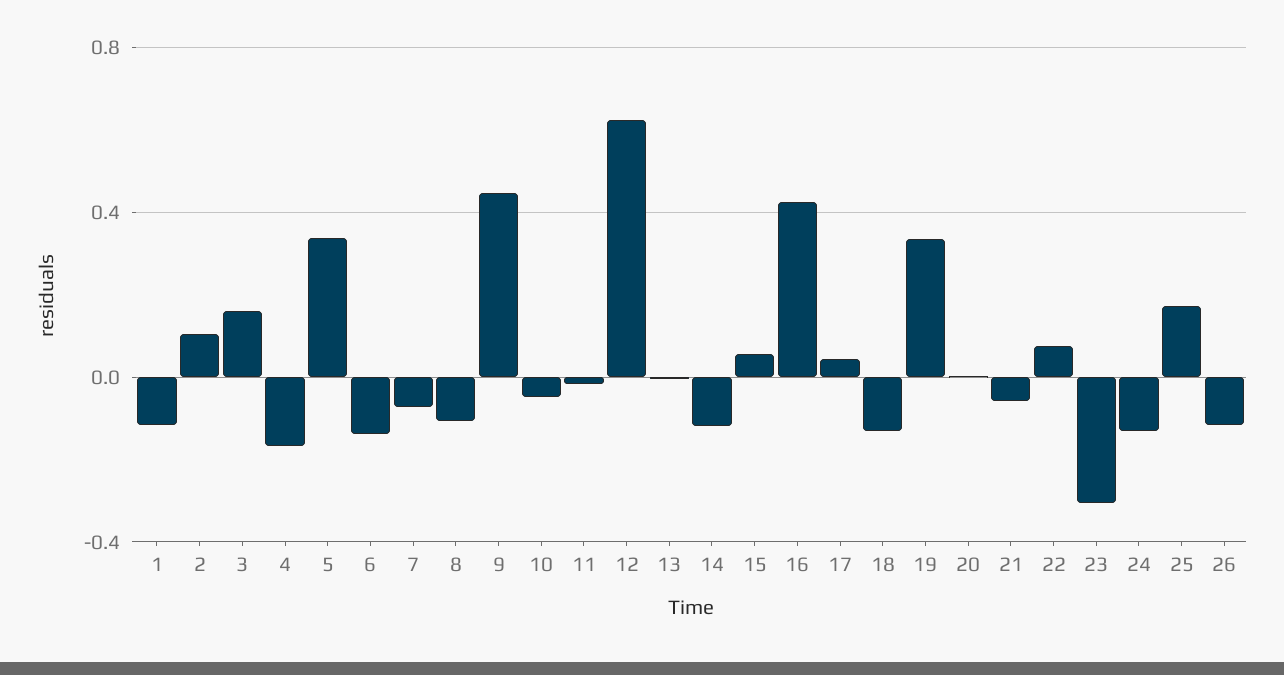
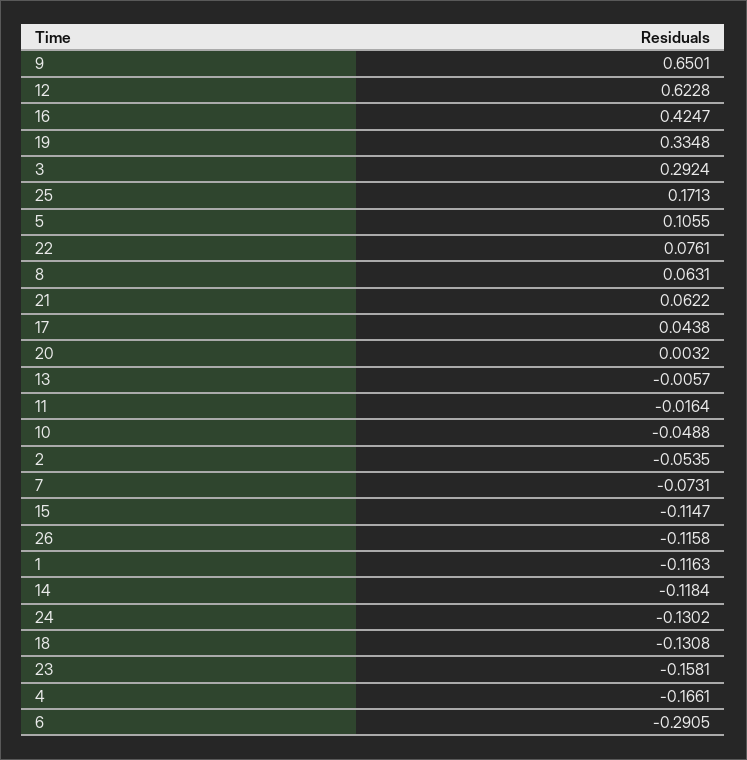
2: 0.1 -> -0.0535
3: 0.15 -> 0.2924
5: 0.35 -> 0.1055
6: -0.15 -> -0.2905
8: -0.1 -> 0.0631
9: 0.45 -> 0.6501
15: 0.05 -> -0.1147
21: -0.05 -> 0.0622
23: -0.3 -> -0.1581

